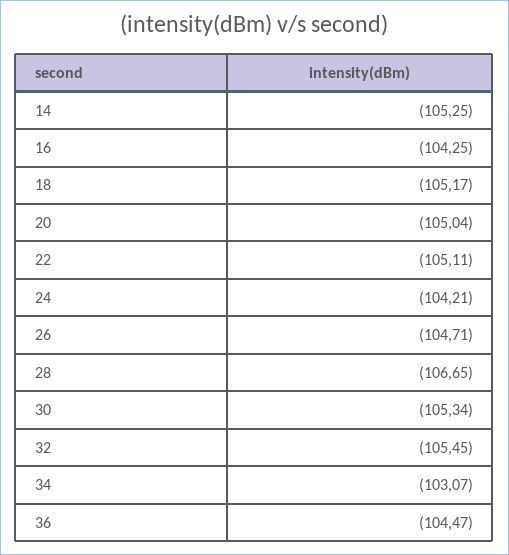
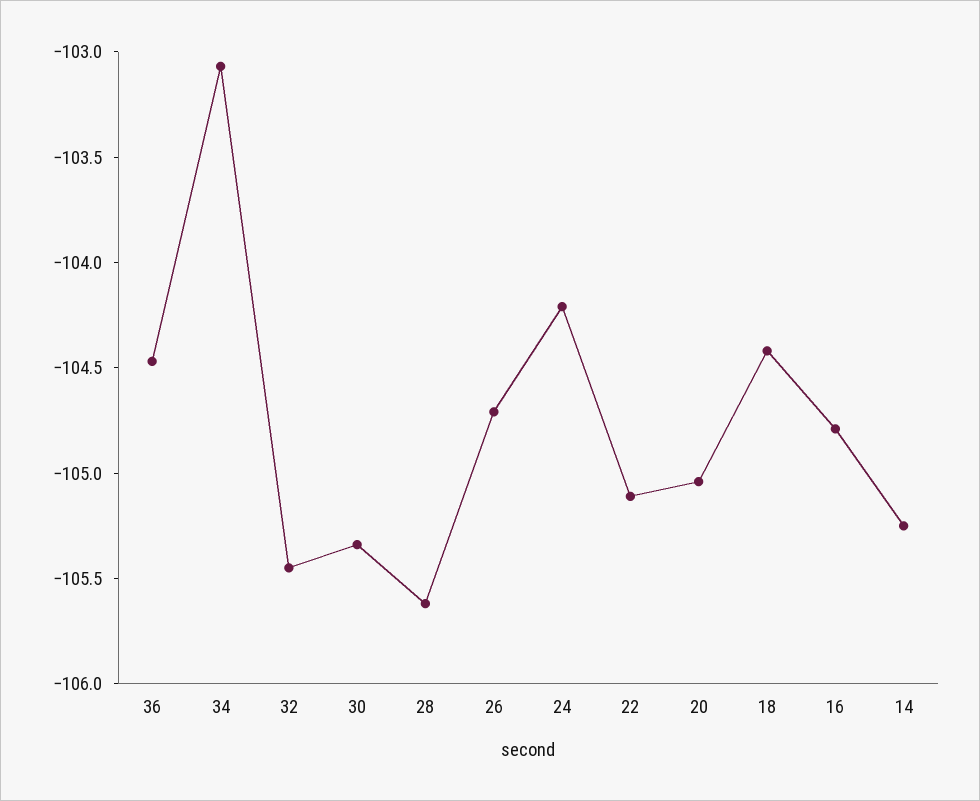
16: -104.25 -> -104.8
18: -105.17 -> -104.4
28: -106.65 -> -105.6

